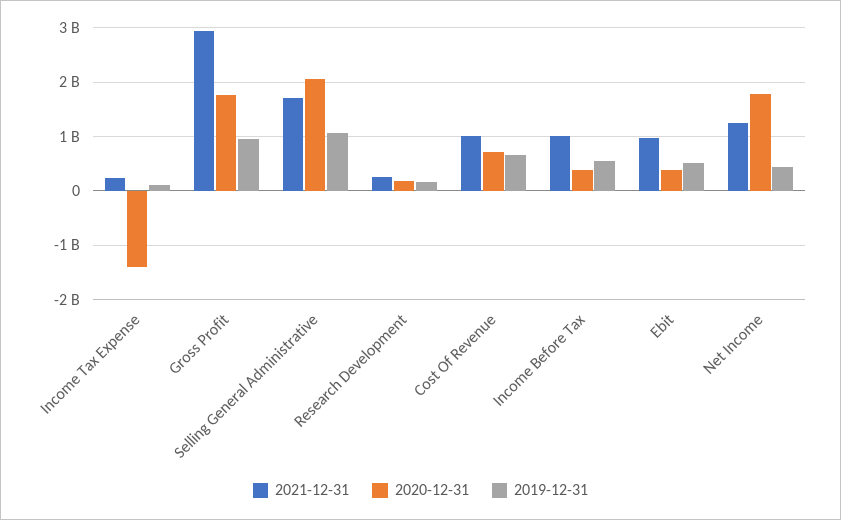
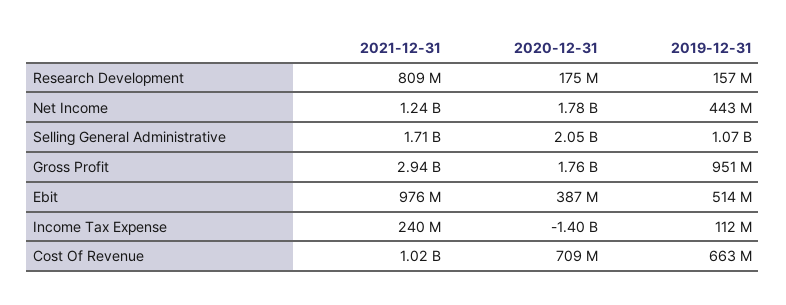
2021-12-31, Research Development: 200000000 -> 809000000
2021-12-31, Income Before Tax: 1000000000 -> none
2020-12-31, Income Before Tax: 400000000 -> none
2019-12-31, Income Before Tax: 600000000 -> none

